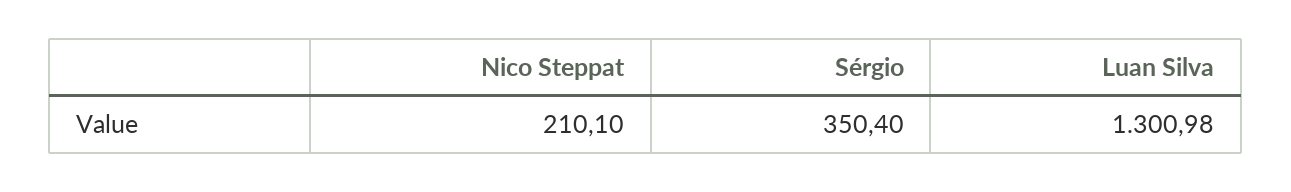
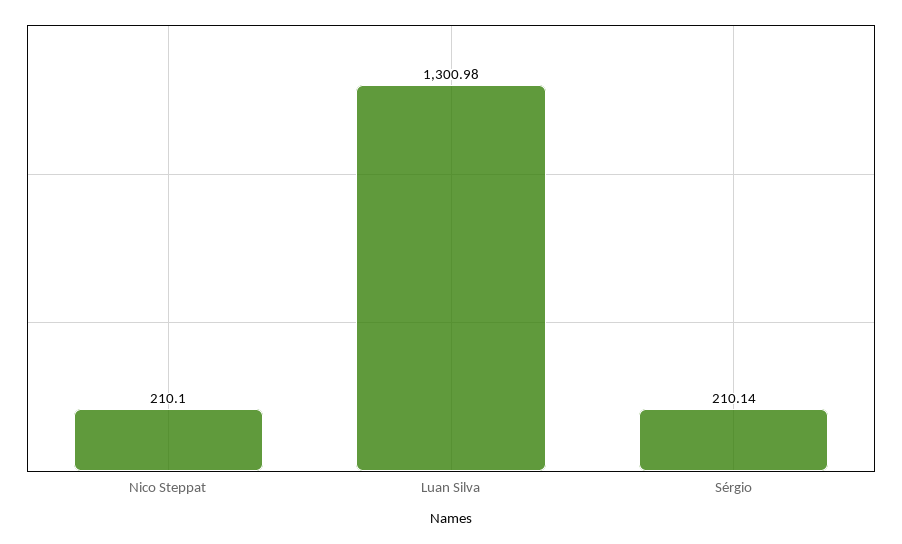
Sérgio: 350.4 -> 210.14

